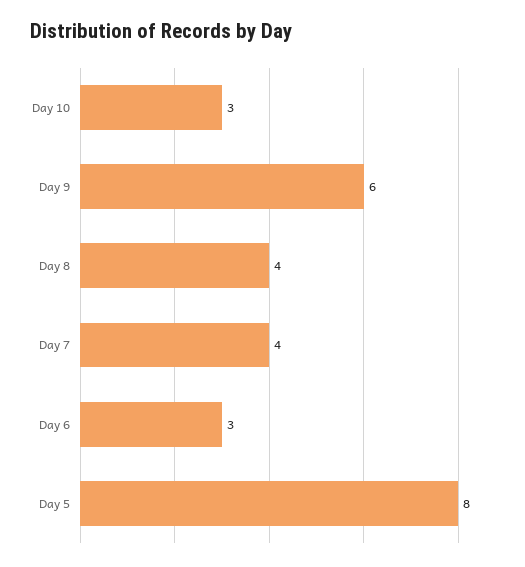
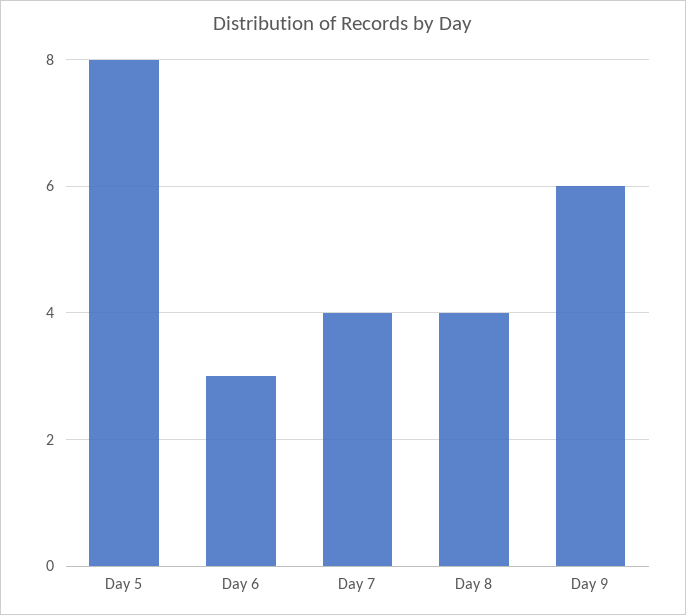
Day 10: 3 -> none

